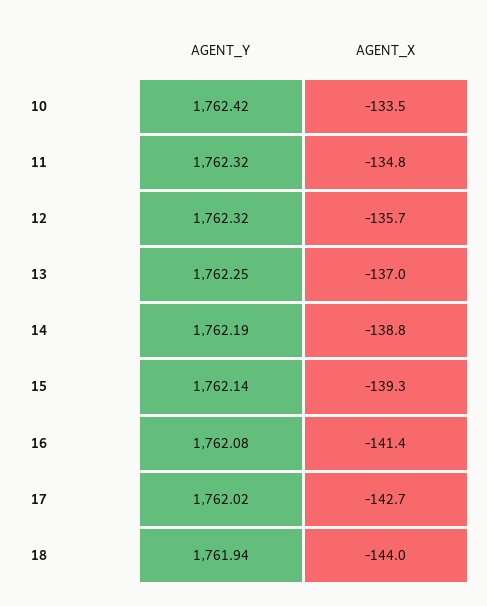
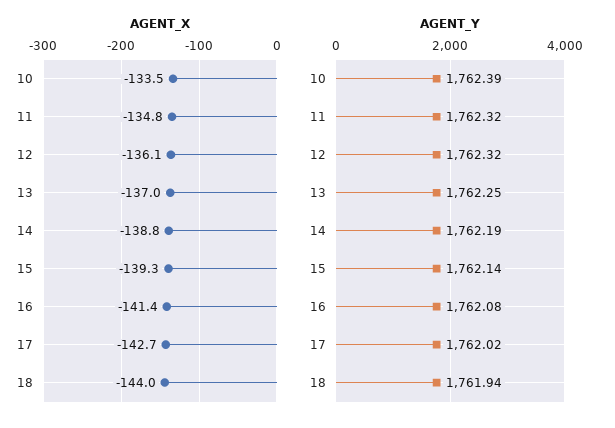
AGENT_Y, 10: 1762.42 -> 1762.39
AGENT_X, 12: -135.7 -> -136.1

